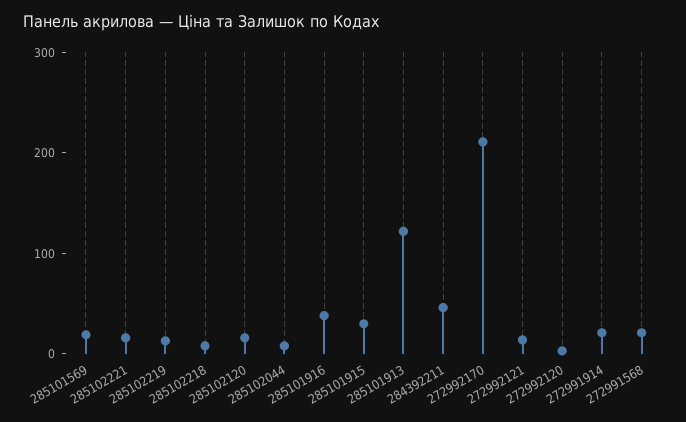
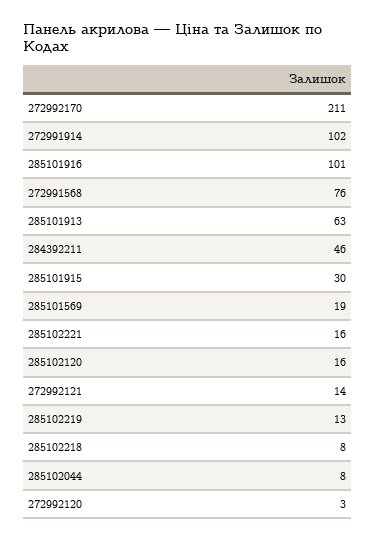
285101916: 40 -> 101
285101913: 120 -> 63
272991914: 20 -> 102
272991568: 20 -> 76

